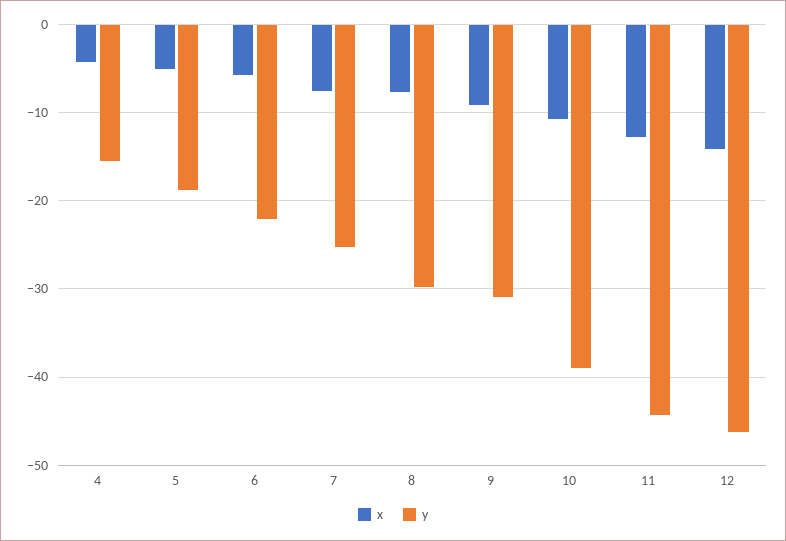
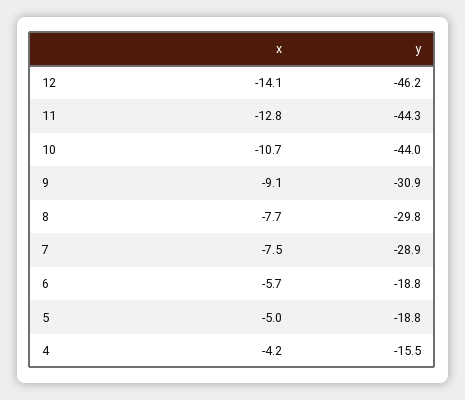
y, 6: -22 -> -18.8
y, 7: -25 -> -28.9
y, 10: -39 -> -44

